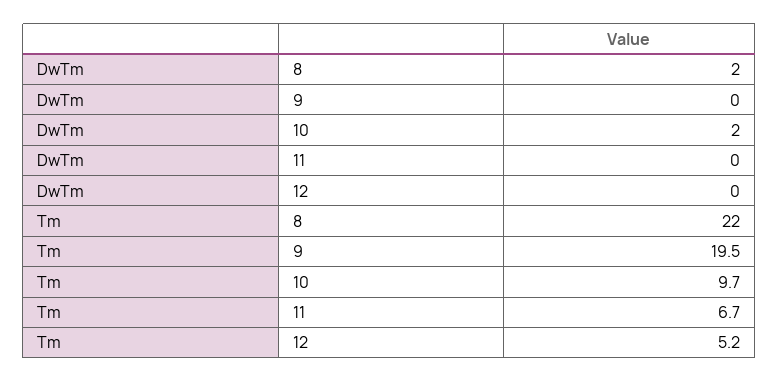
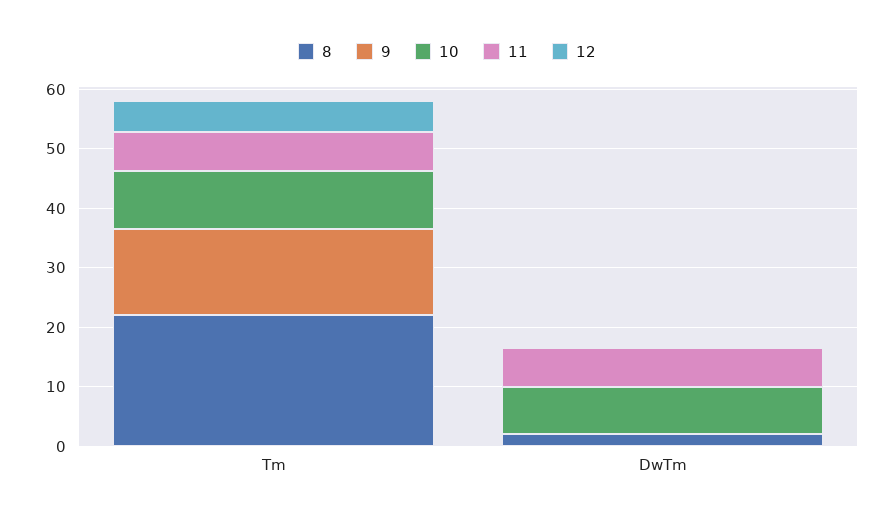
10, DwTm: 2 -> 8
11, DwTm: 0 -> 6
9, Tm: 19.5 -> 14

